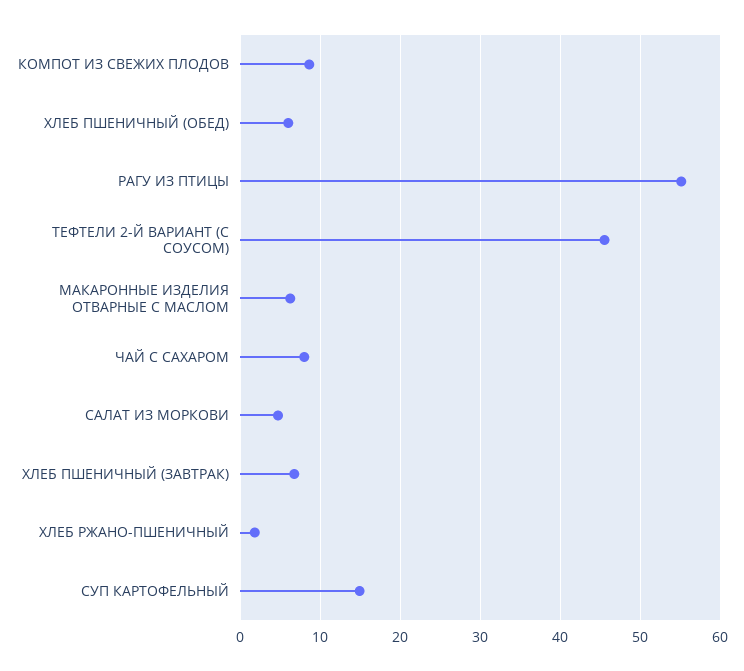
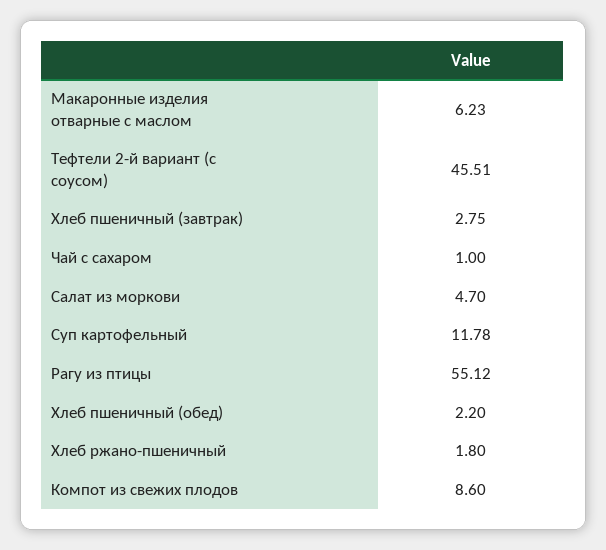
ХЛЕБ ПШЕНИЧНЫЙ (ОБЕД): 6 -> 2.2
ЧАЙ С САХАРОМ: 8 -> 1
ХЛЕБ ПШЕНИЧНЫЙ (ЗАВТРАК): 7 -> 2.75
СУП КАРТОФЕЛЬНЫЙ: 15 -> 11.78

